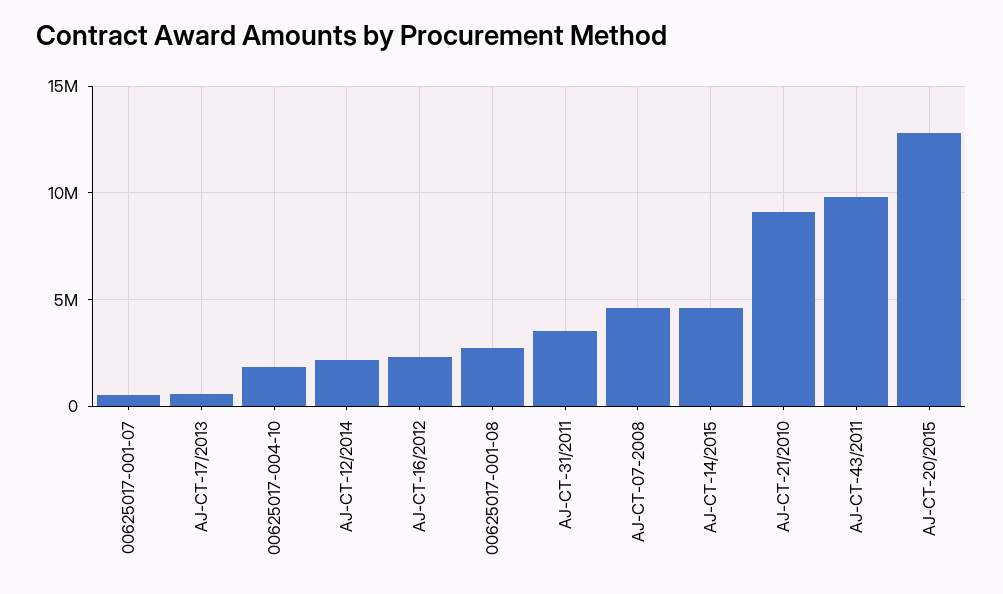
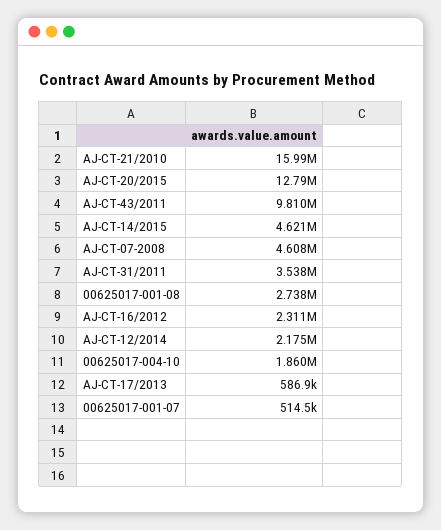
AJ-CT-21/2010: 9000000 -> 15990000

